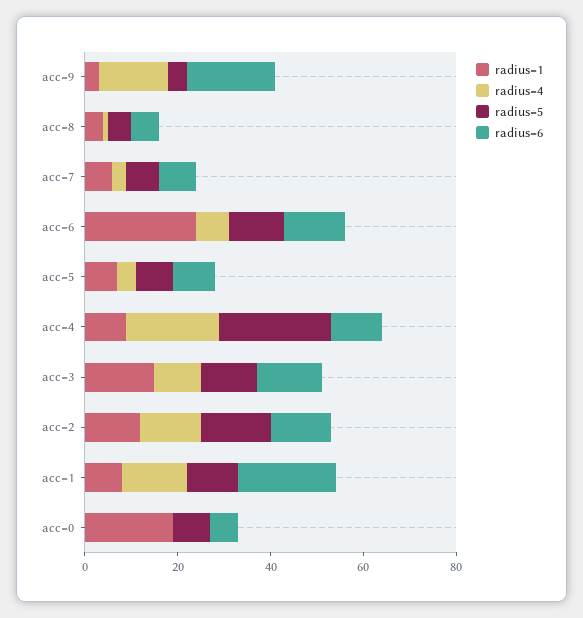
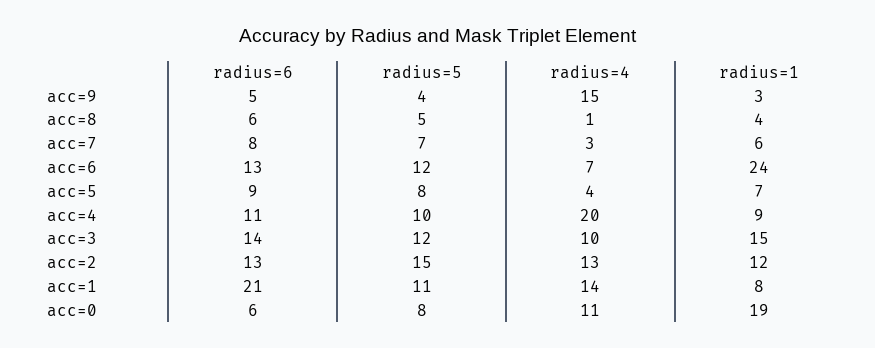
radius=6, acc=9: 20 -> 5
radius=5, acc=4: 25 -> 10
radius=4, acc=0: 0 -> 11

